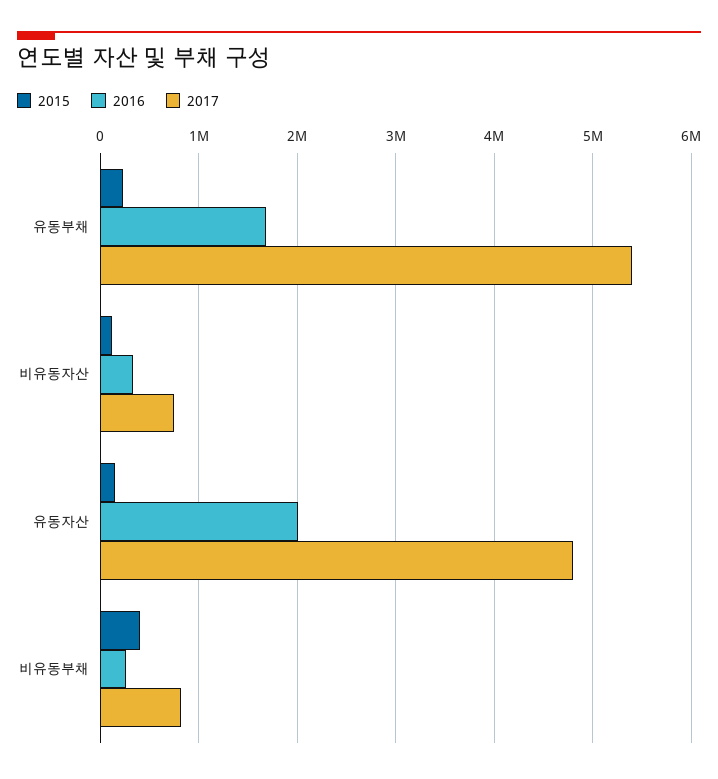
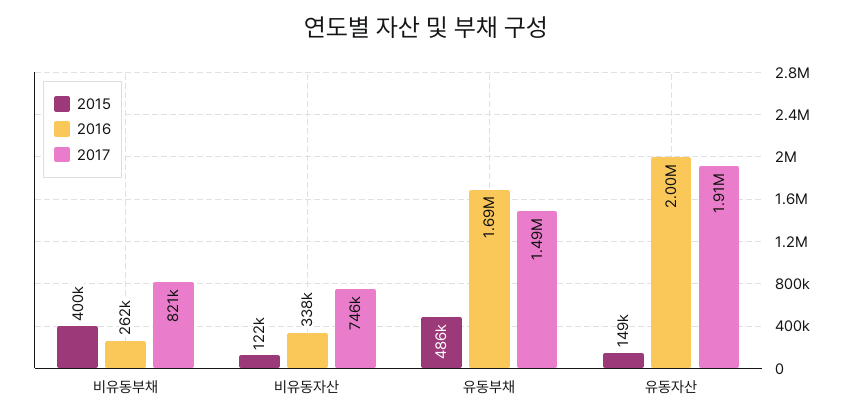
2015, 유동부채: 200000 -> 486000
2017, 유동부채: 5400000 -> 1490000
2017, 유동자산: 4800000 -> 1910000

